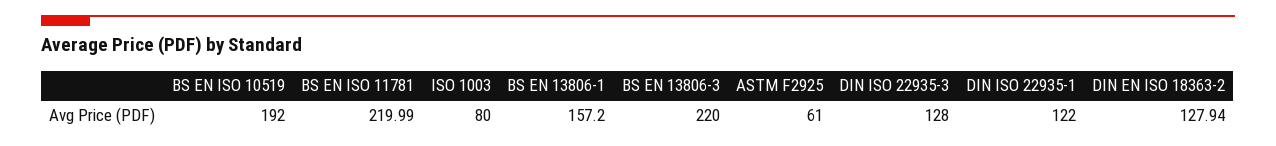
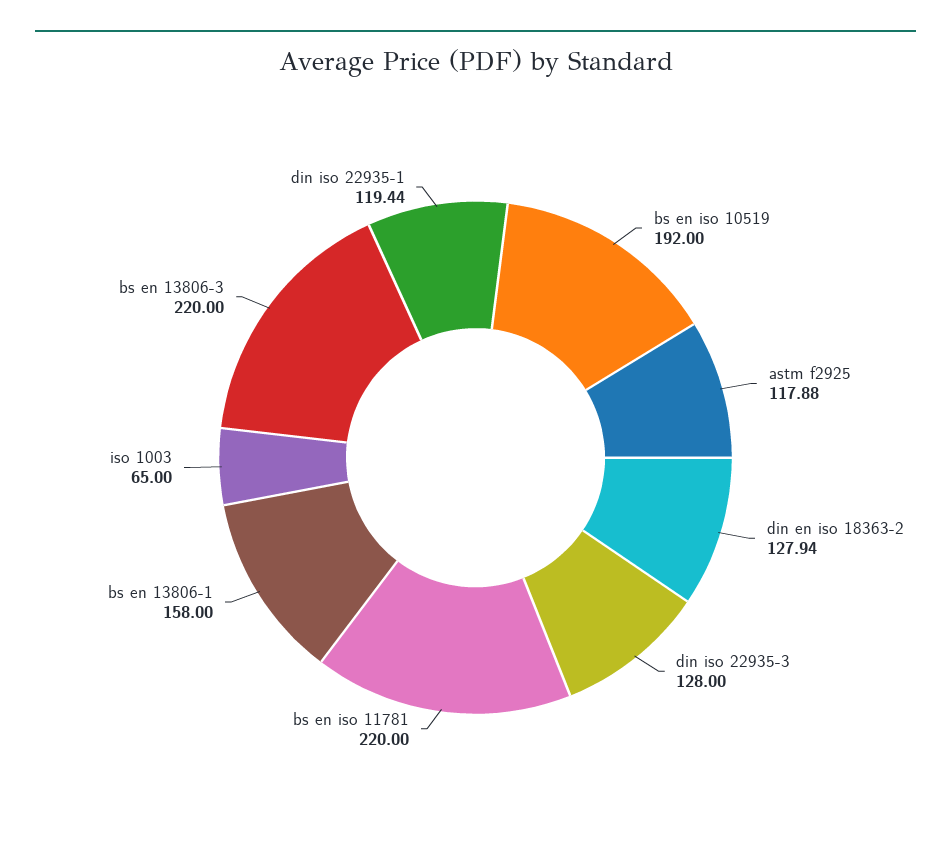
BS EN ISO 11781: 219.99 -> 220
ISO 1003: 80 -> 65
BS EN 13806-1: 157.2 -> 158
ASTM F2925: 61 -> 117.88
DIN ISO 22935-1: 122 -> 119.44

